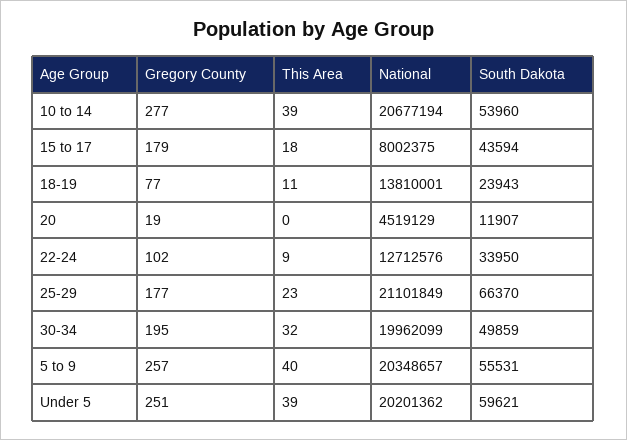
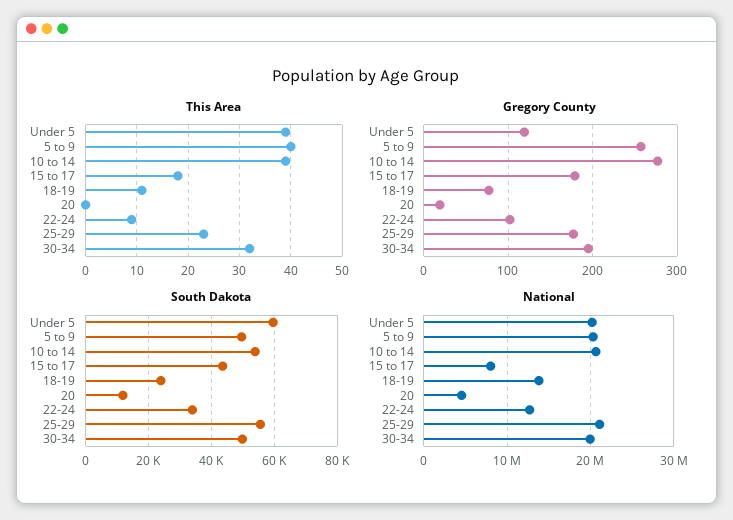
South Dakota, 25-29: 66370 -> 56000
South Dakota, 5 to 9: 55531 -> 50000
Gregory County, Under 5: 251 -> 120

